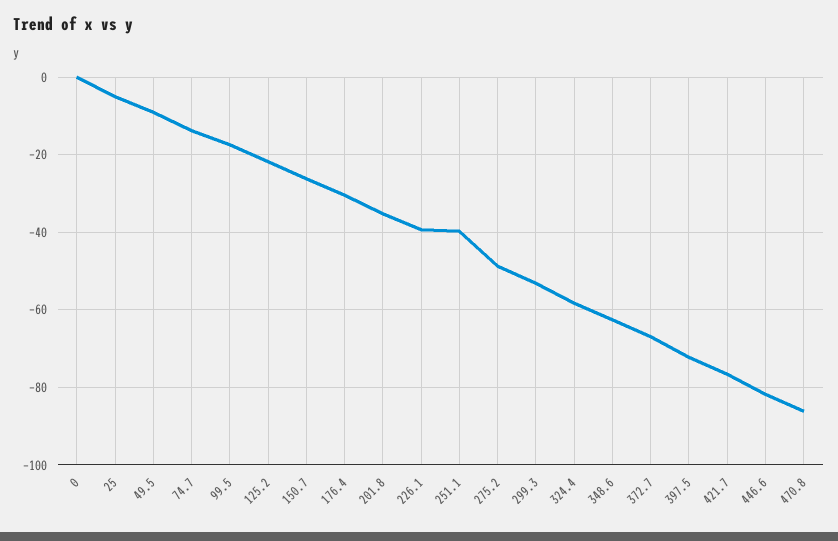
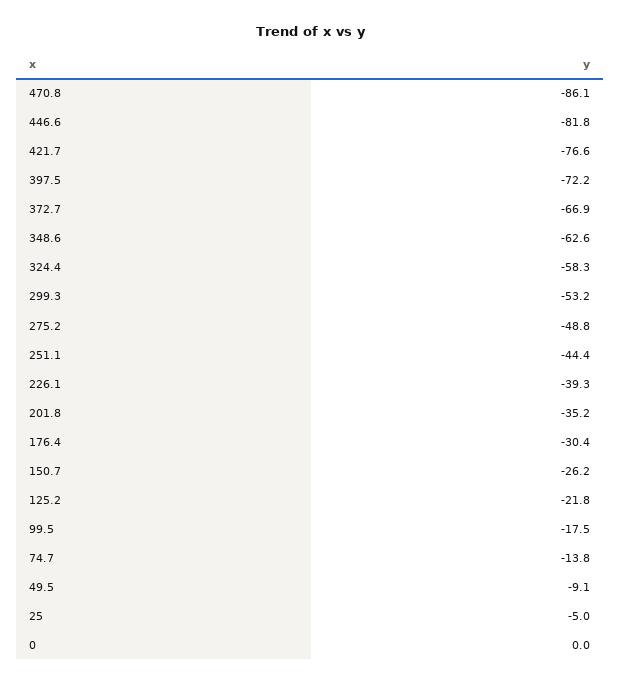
251.1: -40 -> -44.4

